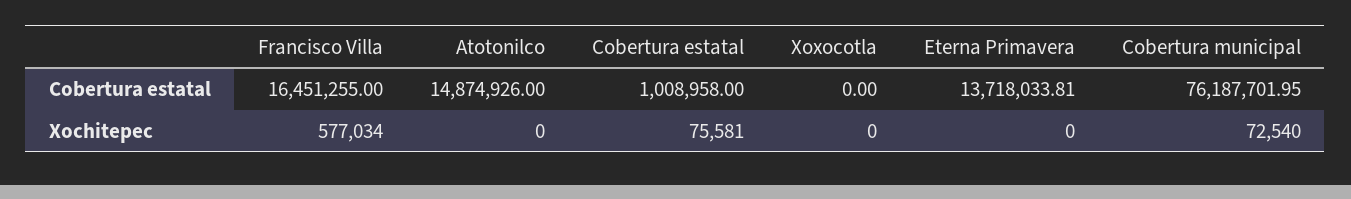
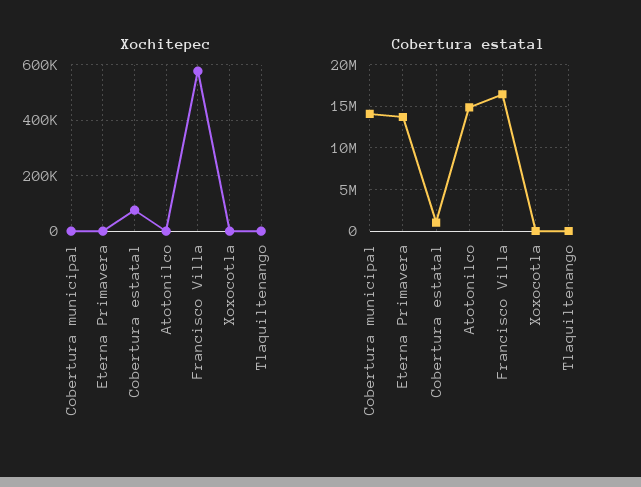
Cobertura estatal, Cobertura municipal: 76187701.95 -> 14000000
Xochitepec, Cobertura municipal: 72540 -> 0
Xochitepec, Tlaquiltenango: none -> 0
Cobertura estatal, Tlaquiltenango: none -> 0

